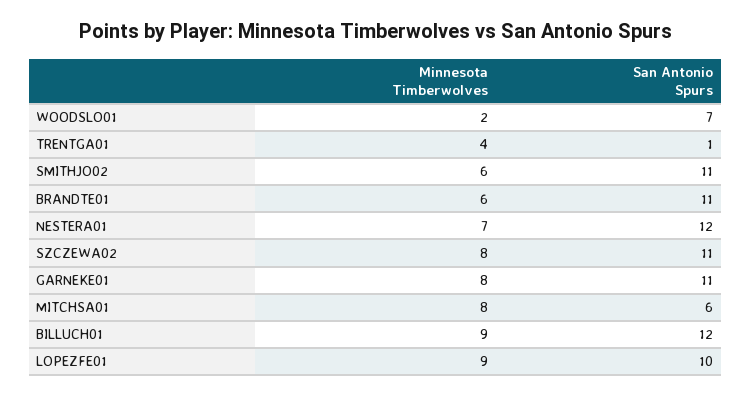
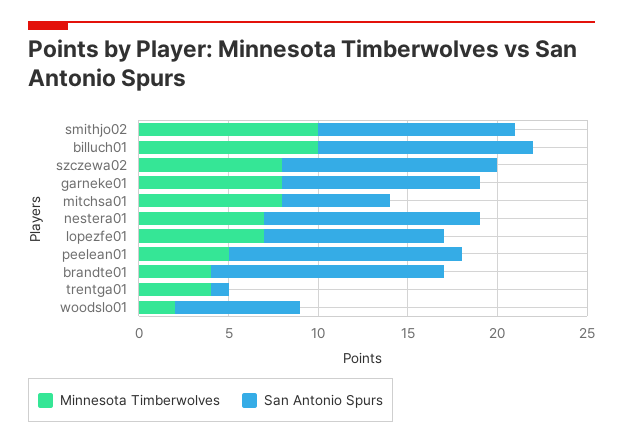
Minnesota Timberwolves, SMITHJO02: 6 -> 10
Minnesota Timberwolves, BRANDTE01: 6 -> 4
San Antonio Spurs, BRANDTE01: 11 -> 13
San Antonio Spurs, SZCZEWA02: 11 -> 12
Minnesota Timberwolves, BILLUCH01: 9 -> 10
Minnesota Timberwolves, LOPEZFE01: 9 -> 7
Minnesota Timberwolves, peelean01: none -> 5
San Antonio Spurs, peelean01: none -> 13

